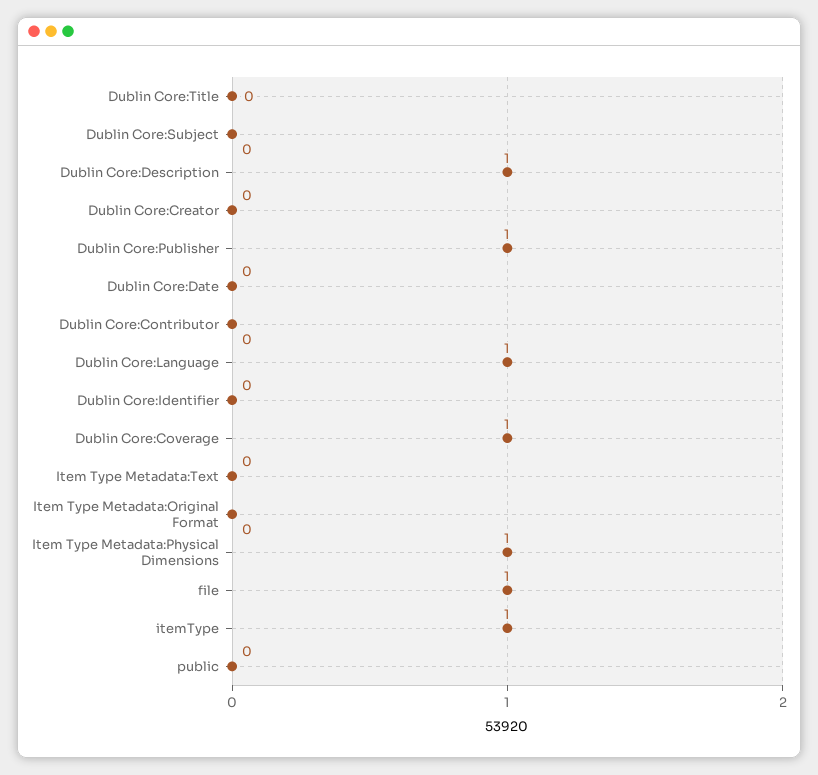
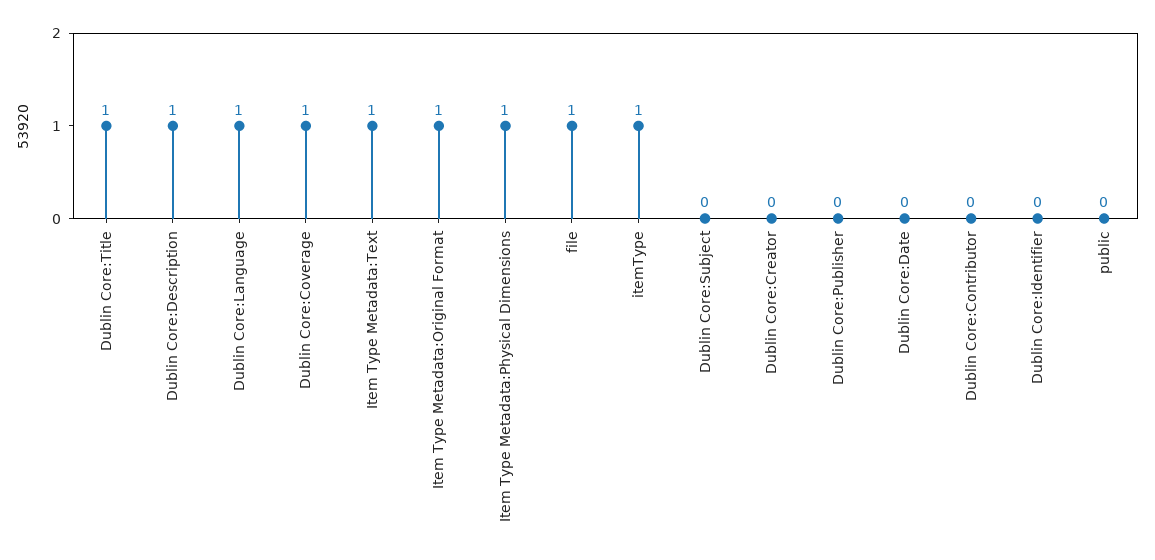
Dublin Core:Title: 0 -> 1
Dublin Core:Publisher: 1 -> 0
Item Type Metadata:Text: 0 -> 1
Item Type Metadata:Original Format: 0 -> 1

